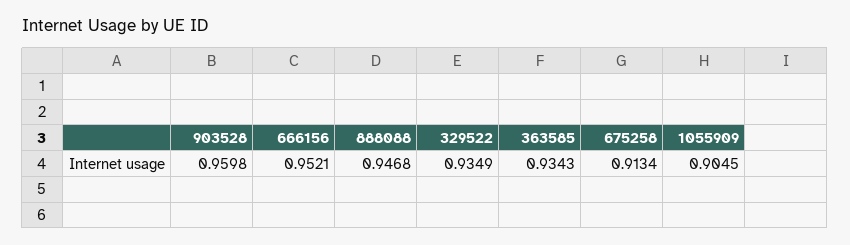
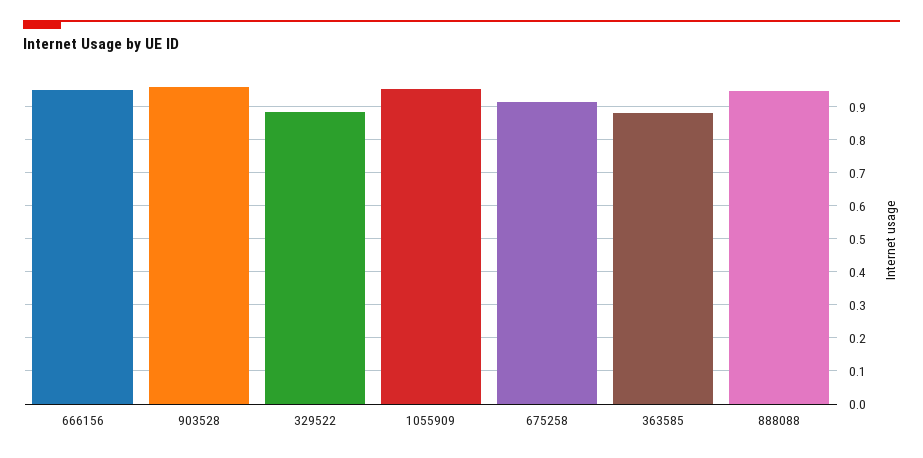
329522: 0.9349 -> 0.88
363585: 0.9343 -> 0.88
1055909: 0.9045 -> 0.96

